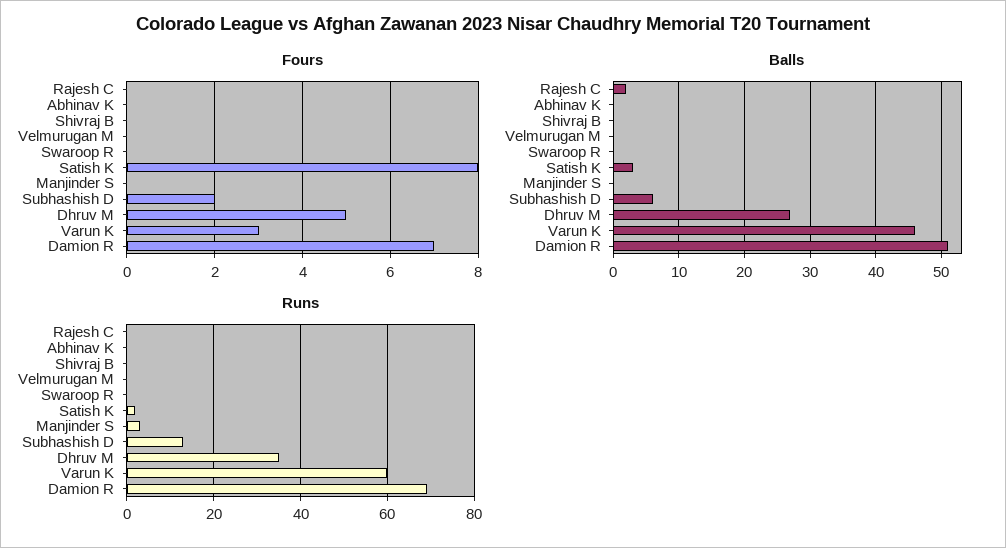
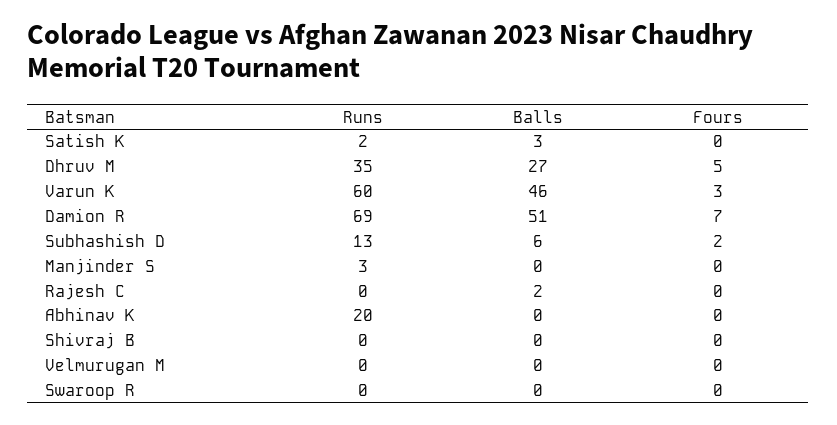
Fours, Satish K: 8 -> 0
Runs, Abhinav K: 0 -> 20

